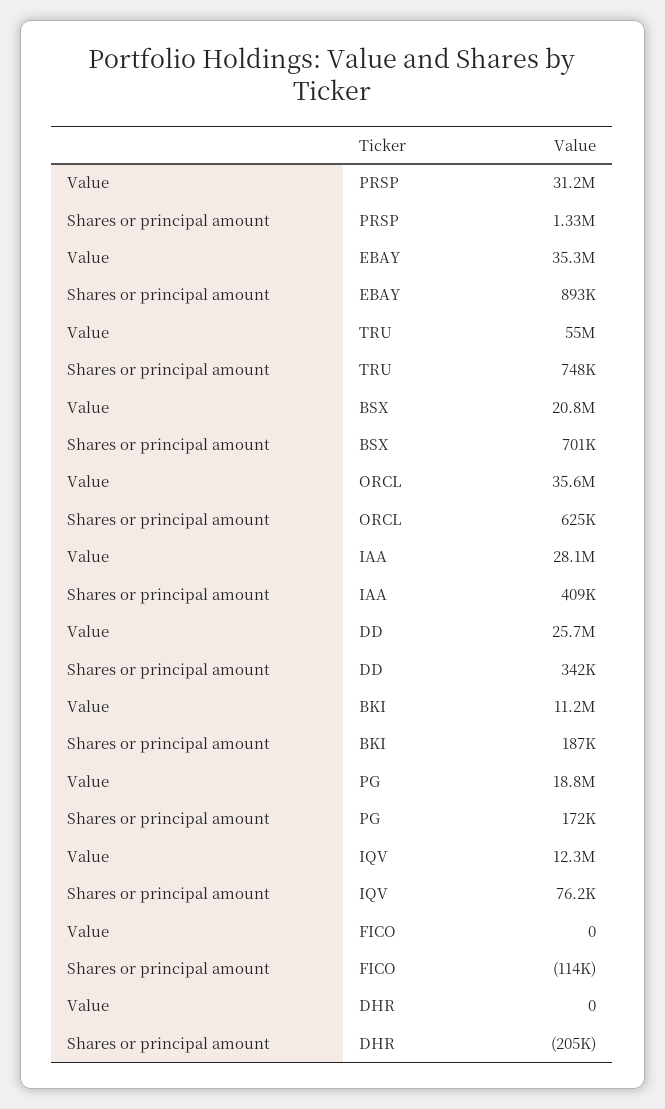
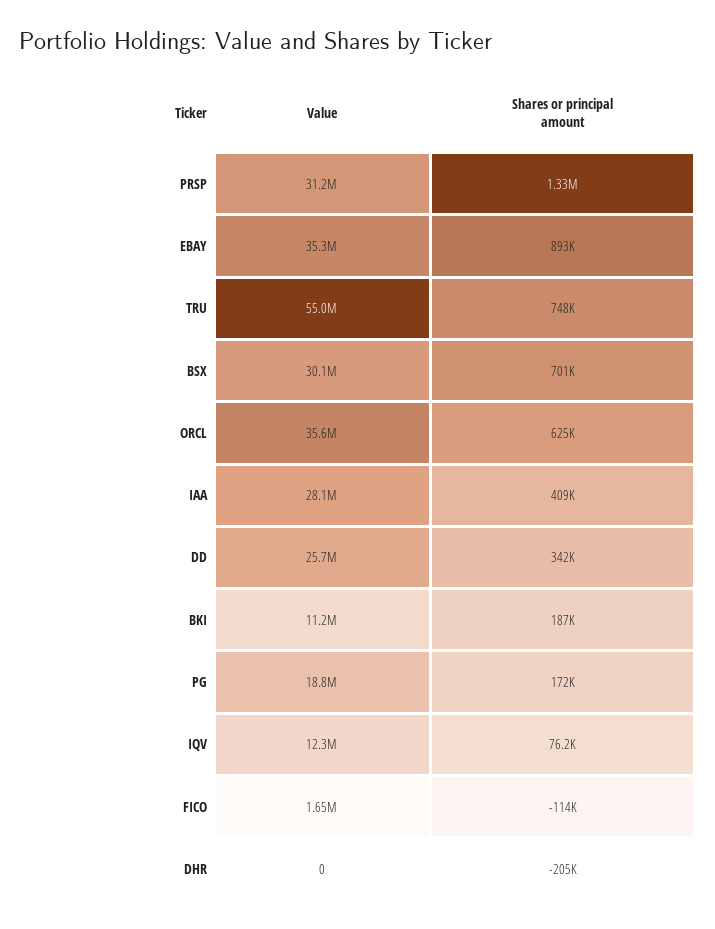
Value, BSX: 20800000 -> 30100000
Value, FICO: 0 -> 1650000

